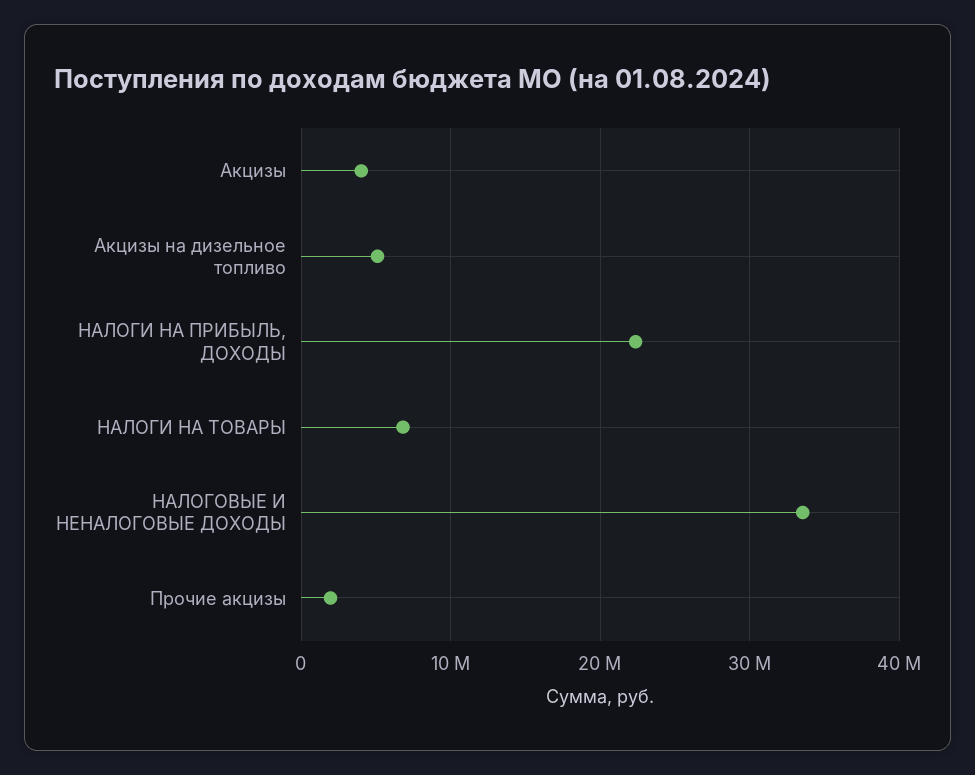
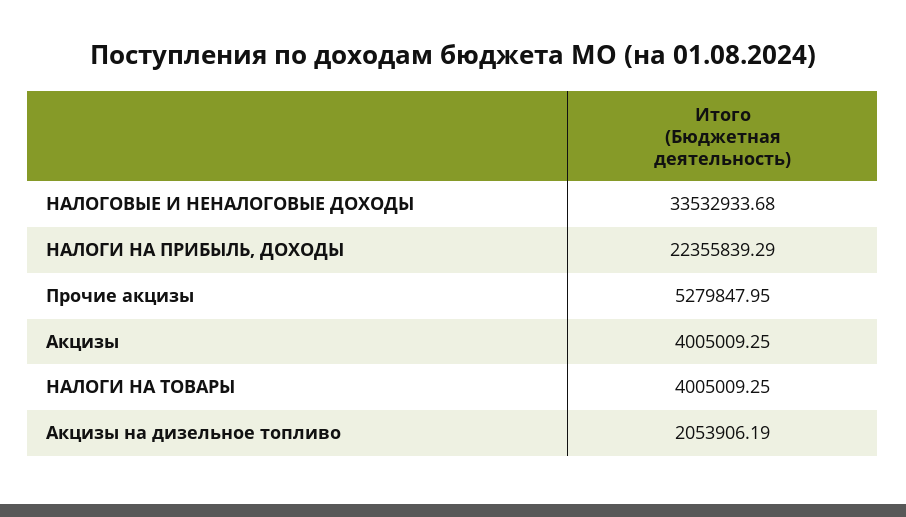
Акцизы на дизельное топливо: 5000000 -> 2053906.19
НАЛОГИ НА ТОВАРЫ: 7000000 -> 4005009.25
Прочие акцизы: 2000000 -> 5279847.95

